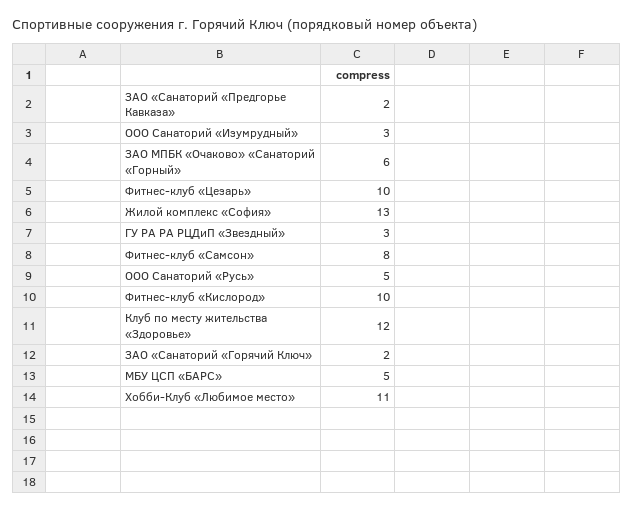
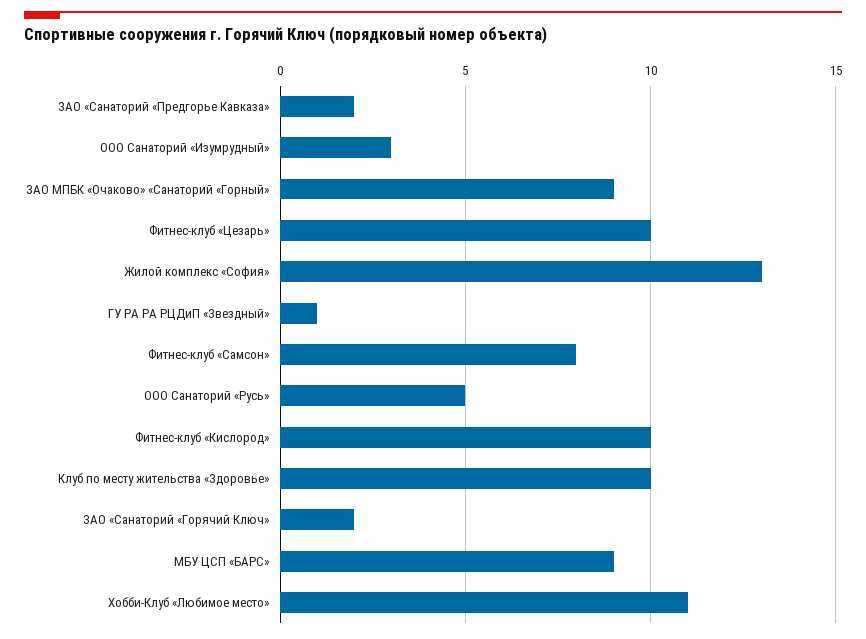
ЗАО МПБК «Очаково» «Санаторий «Горный»: 6 -> 9
ГУ РА РА РЦДиП «Звездный»: 3 -> 1
Клуб по месту жительства «Здоровье»: 12 -> 10
МБУ ЦСП «БАРС»: 5 -> 9

